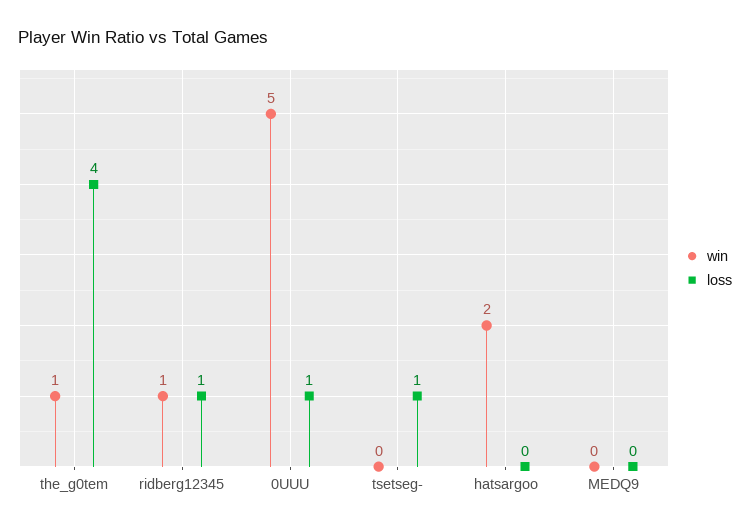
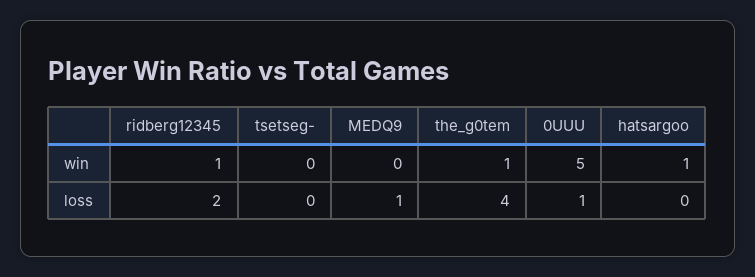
loss, ridberg12345: 1 -> 2
loss, tsetseg-: 1 -> 0
win, hatsargoo: 2 -> 1
loss, MEDQ9: 0 -> 1

